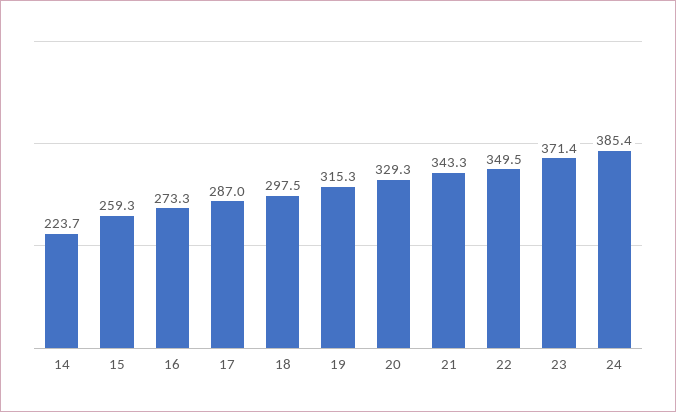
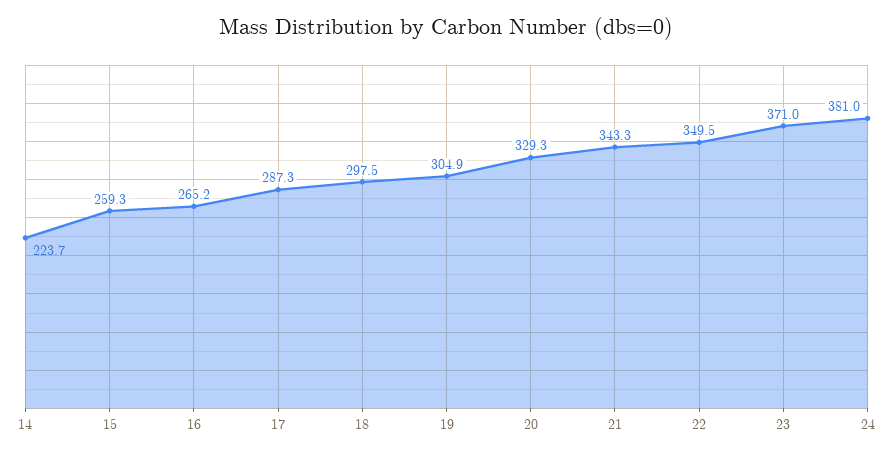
16: 273.3 -> 265.2
17: 287 -> 287.3
19: 315.3 -> 304.9
23: 371.4 -> 371
24: 385.4 -> 381

